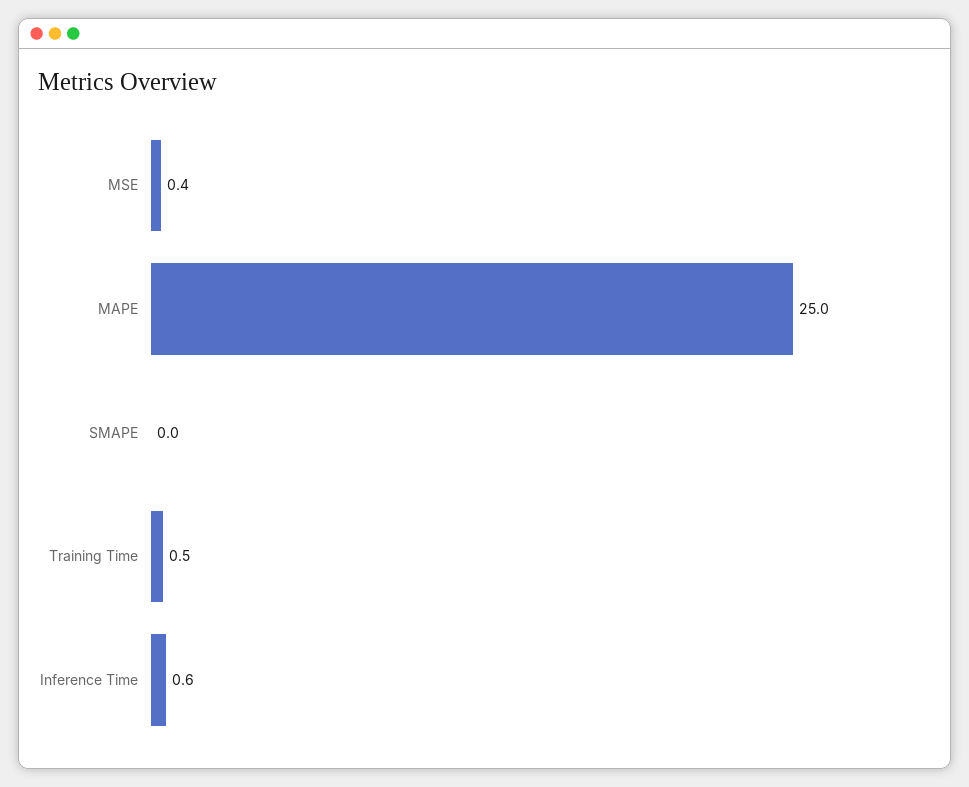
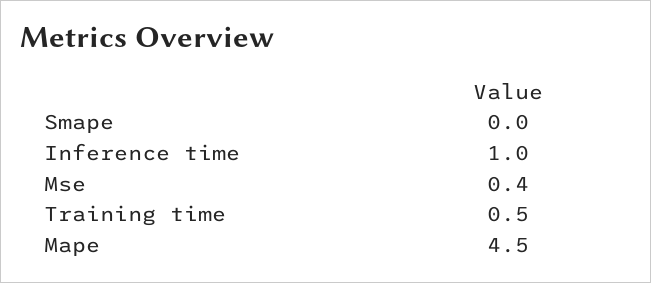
MAPE: 25 -> 4.5
Inference Time: 0.6 -> 1

